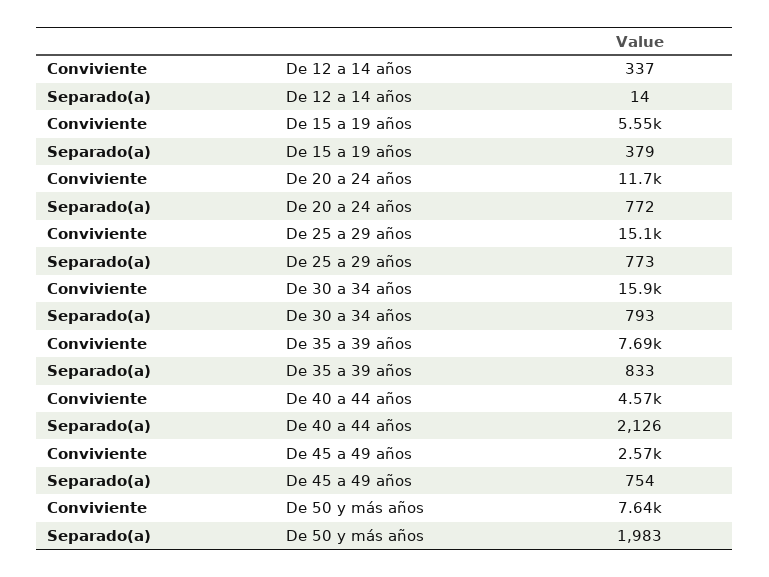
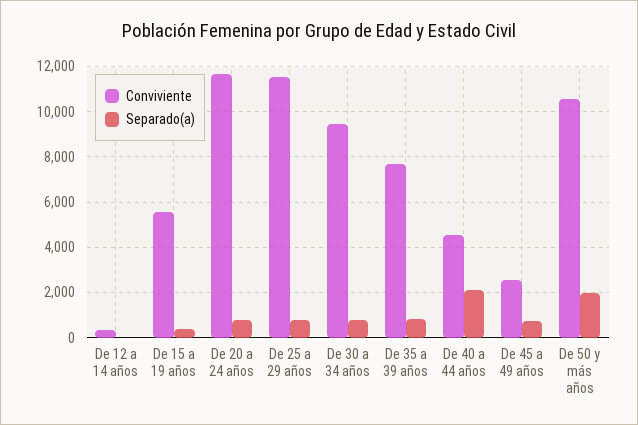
Conviviente, De 25 a 29 años: 15100 -> 11500
Conviviente, De 30 a 34 años: 15900 -> 9500
Conviviente, De 50 y más años: 7640 -> 10500

